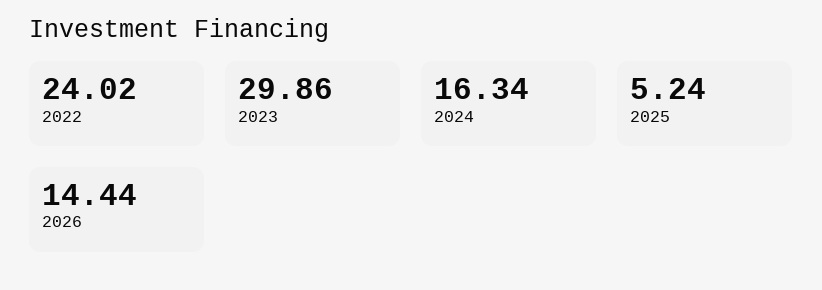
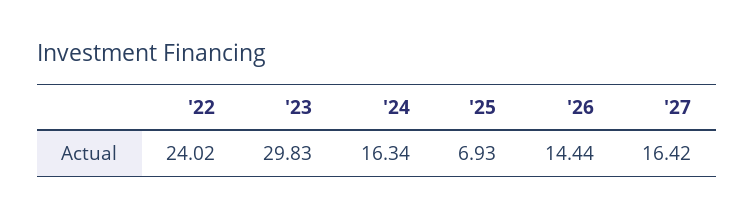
2023: 29.86 -> 29.83
2025: 5.24 -> 6.93
'27: none -> 16.42

